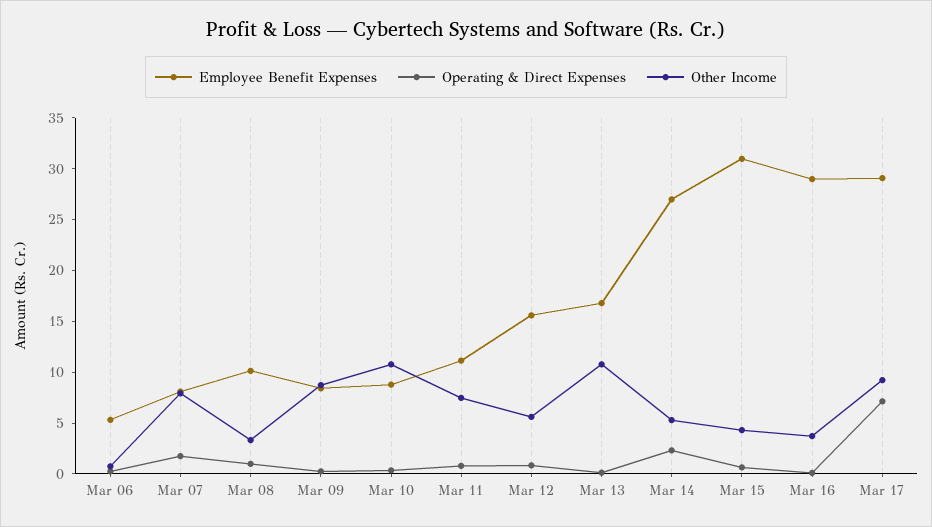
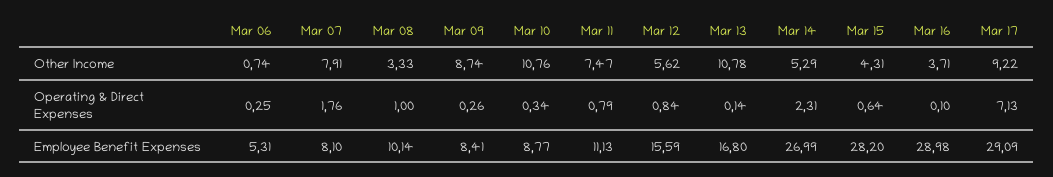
Employee Benefit Expenses, Mar 15: 31 -> 28.2

